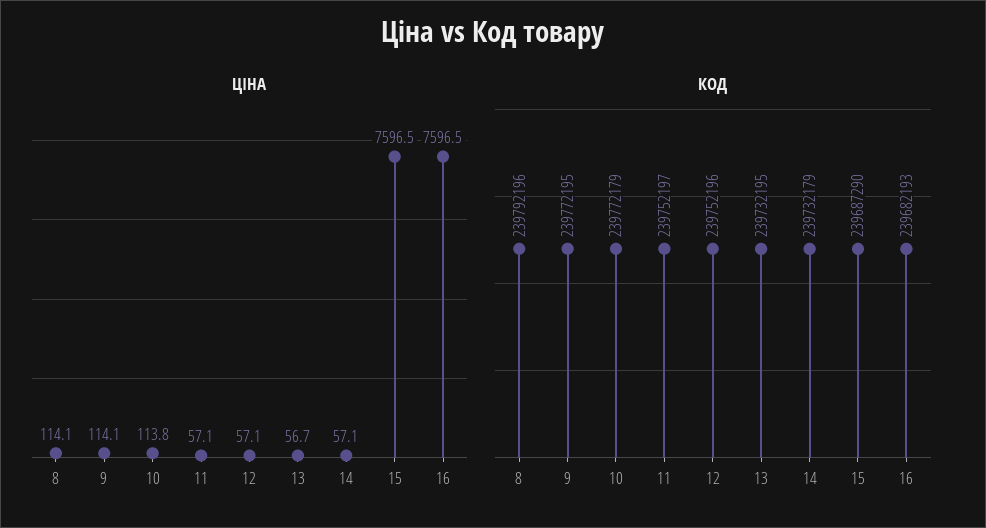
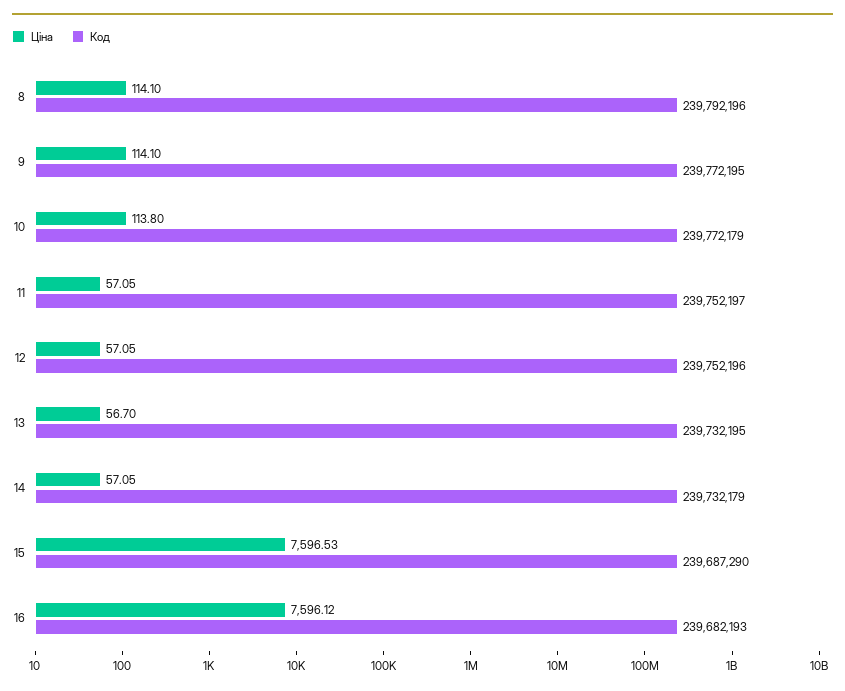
ЦІНА, 16: 7596.5 -> 7596.12

